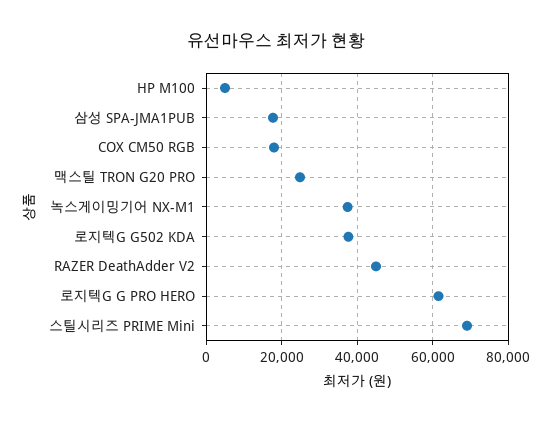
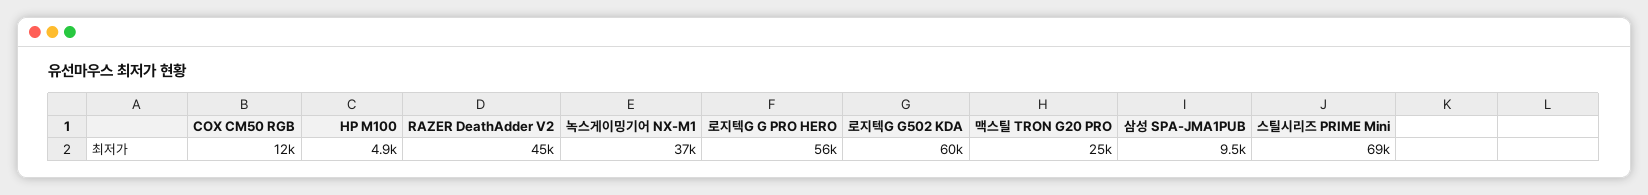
삼성 SPA-JMA1PUB: 18000 -> 9500
COX CM50 RGB: 18000 -> 12000
로지텍G G502 KDA: 38000 -> 60000
로지텍G G PRO HERO: 62000 -> 56000

